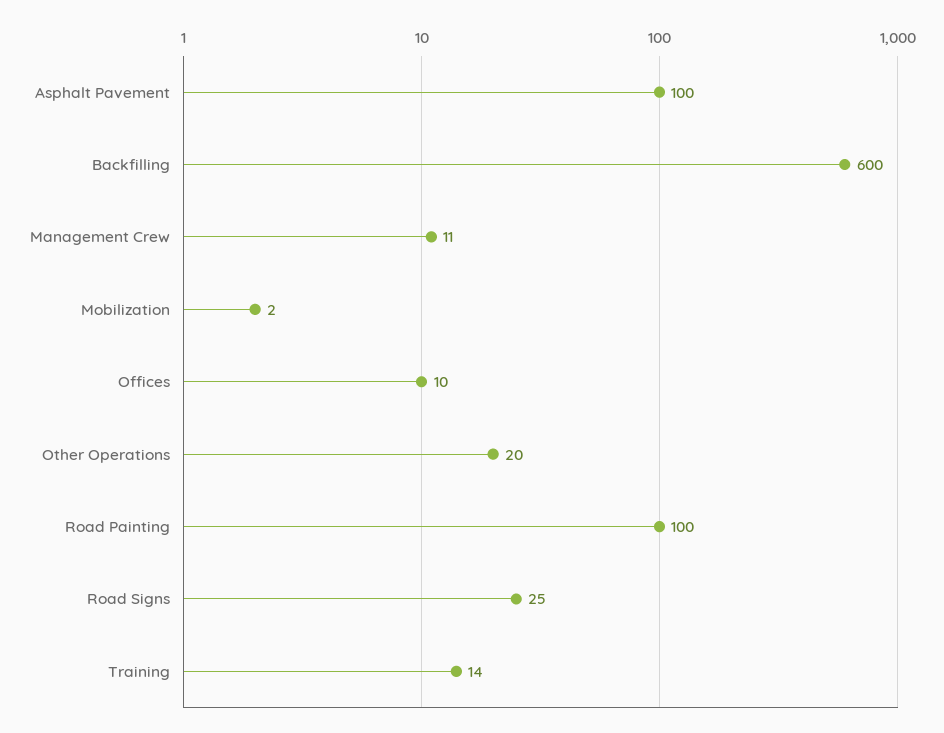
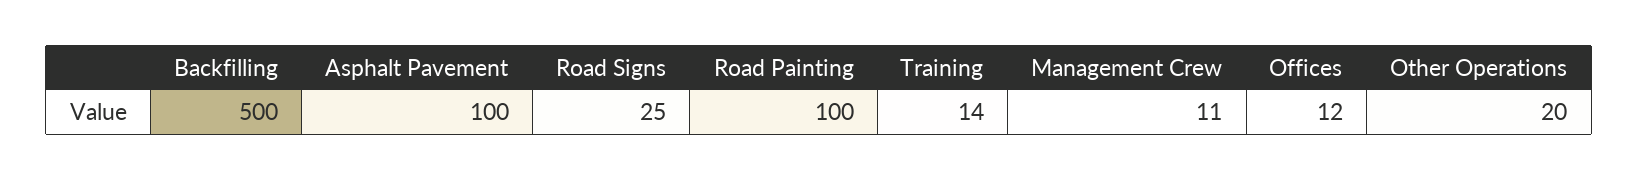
Backfilling: 600 -> 500
Mobilization: 2 -> none
Offices: 10 -> 12

